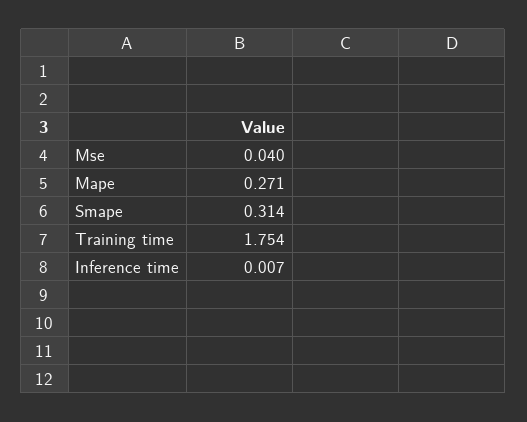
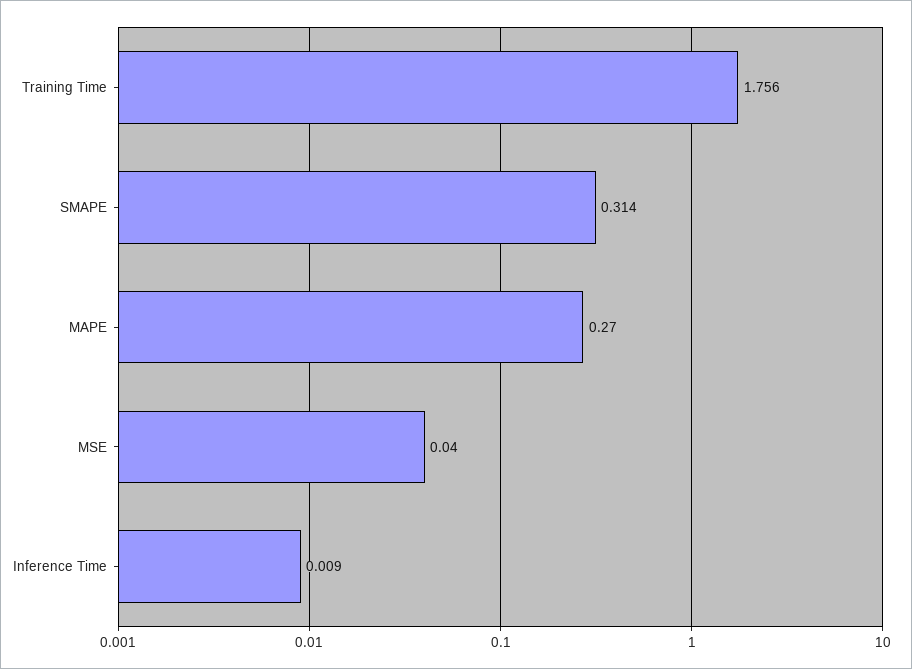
Mape: 0.271 -> 0.27
Training time: 1.754 -> 1.756
Inference time: 0.007 -> 0.009

